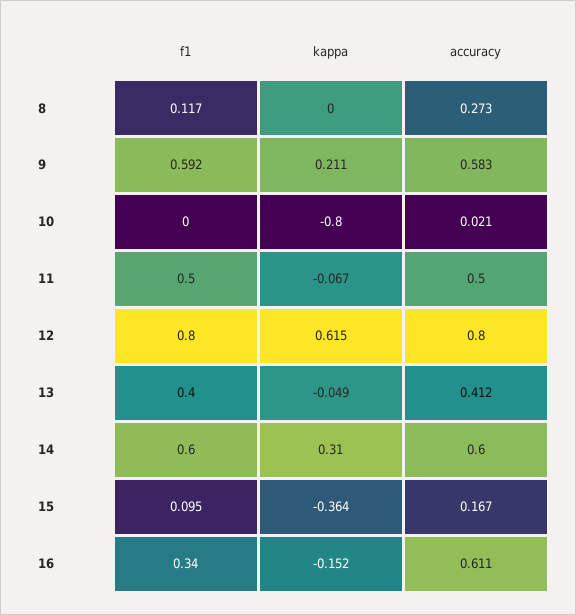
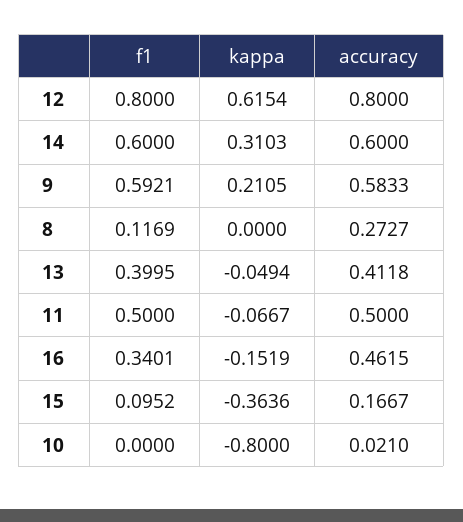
accuracy, 16: 0.611 -> 0.4615

